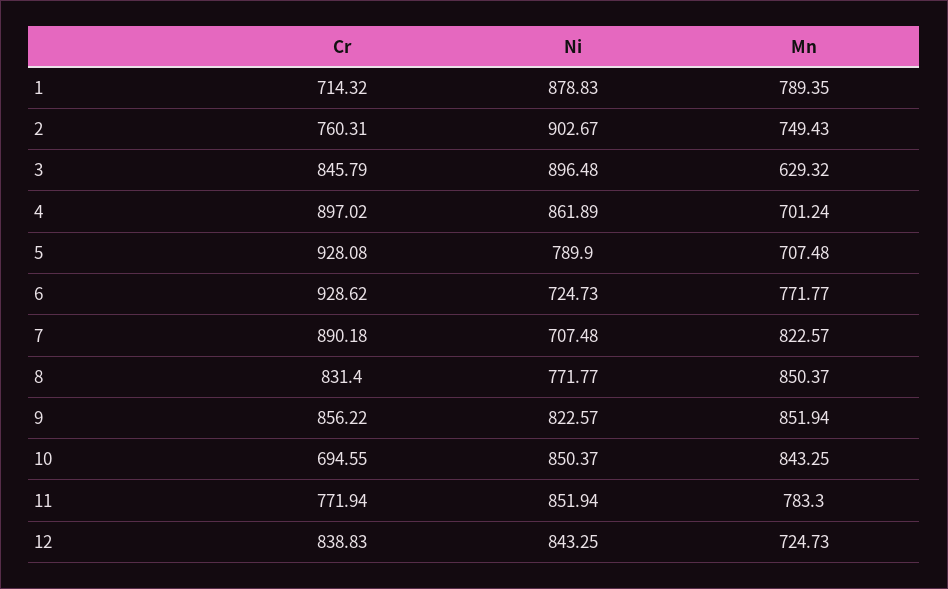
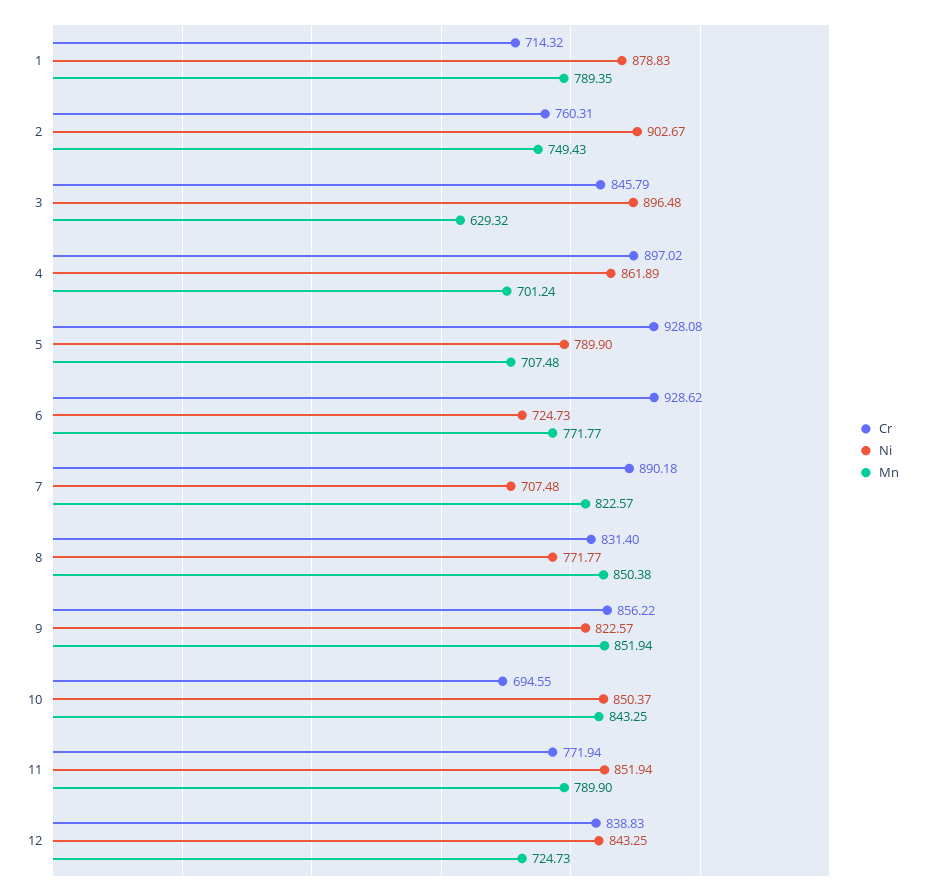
Mn, 8: 850.37 -> 850.38
Mn, 11: 783.3 -> 789.9

